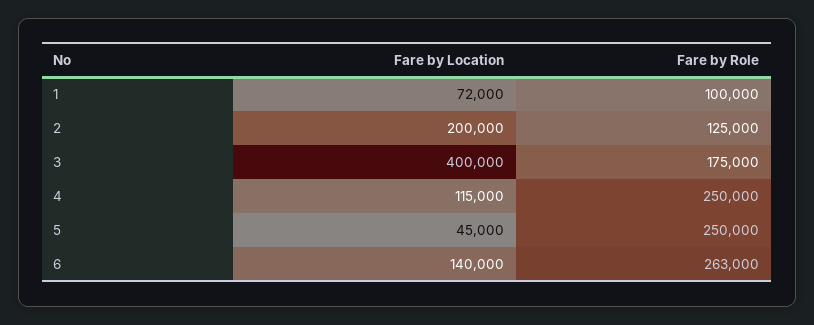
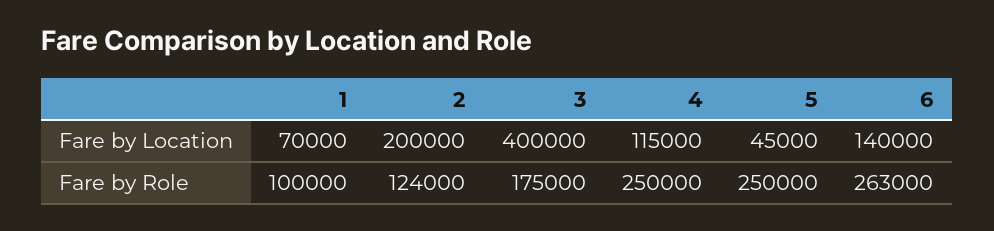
Fare by Location, 1: 72000 -> 70000
Fare by Role, 2: 125000 -> 124000

